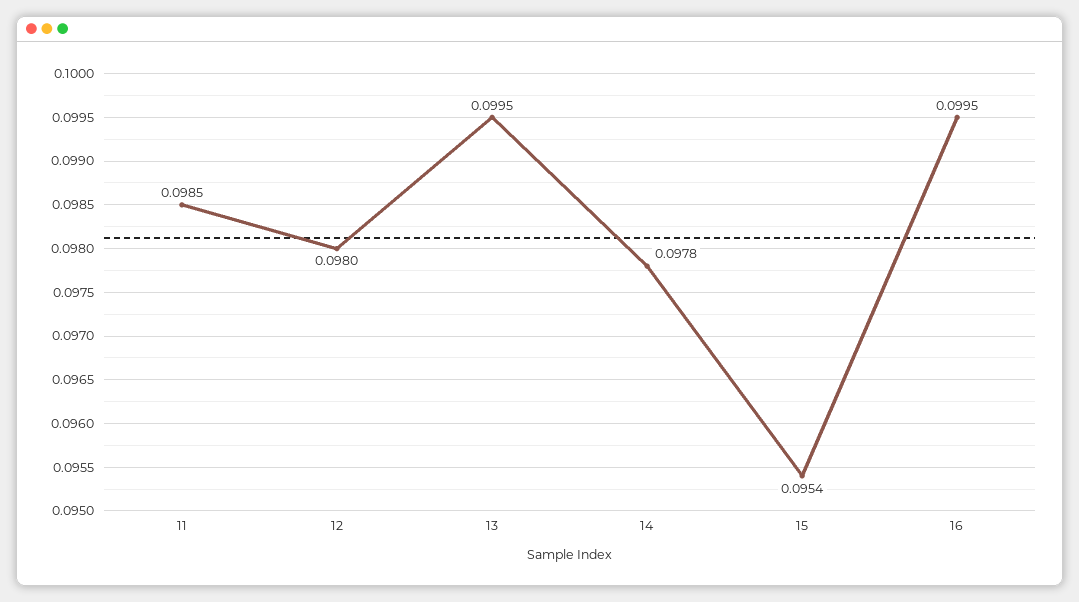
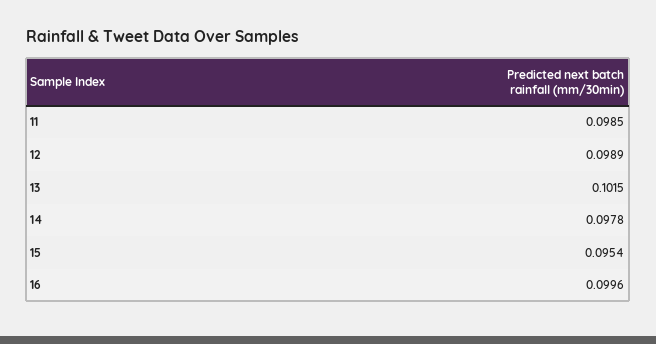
12: 0.098 -> 0.0989
13: 0.0995 -> 0.1015
16: 0.0995 -> 0.0996

